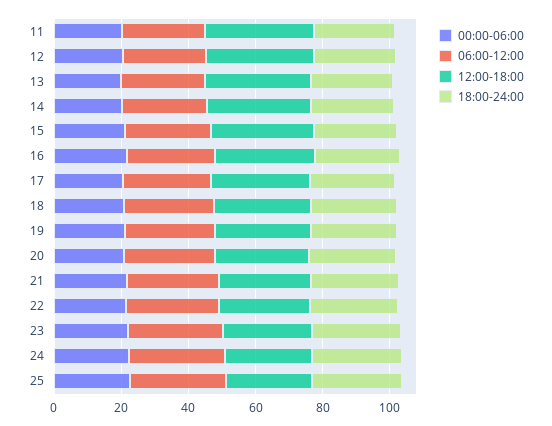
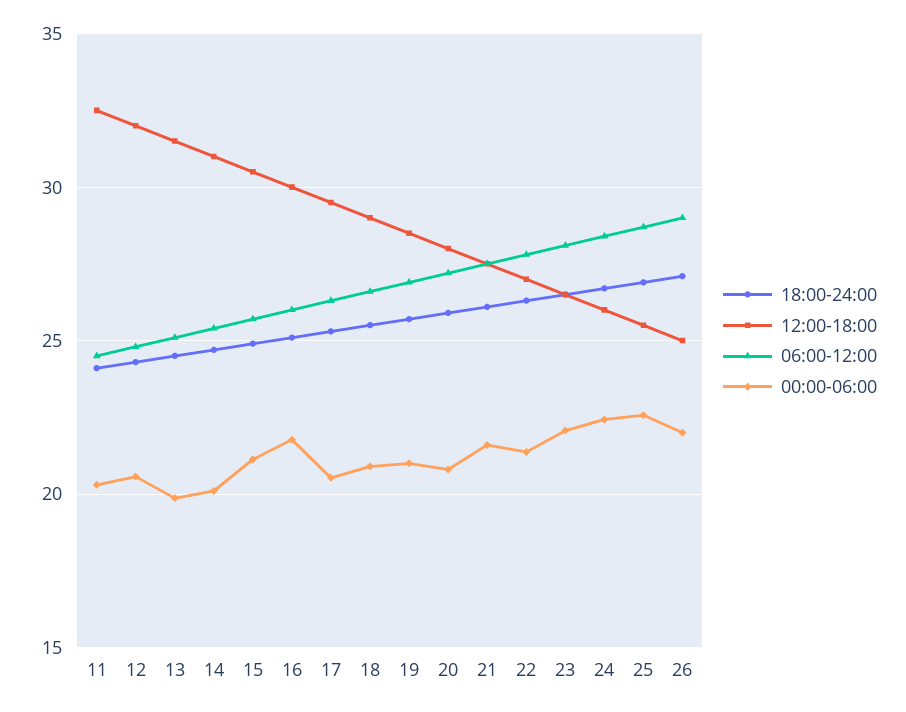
18:00-24:00, 26: none -> 27
12:00-18:00, 26: none -> 25
06:00-12:00, 26: none -> 29
00:00-06:00, 26: none -> 22

